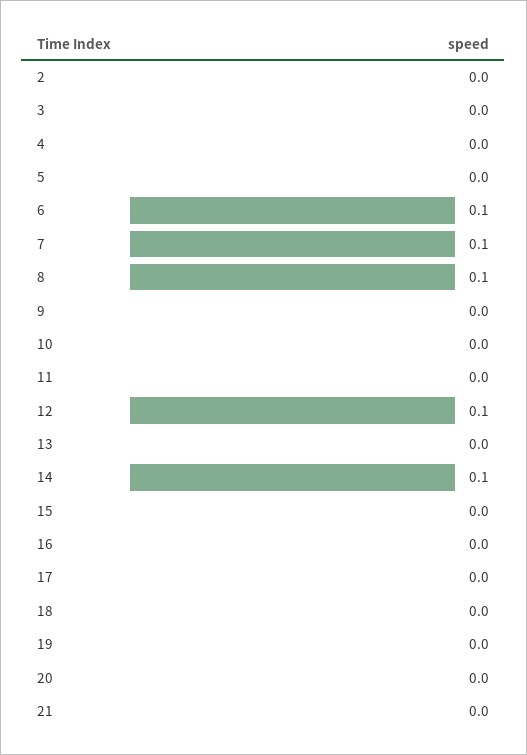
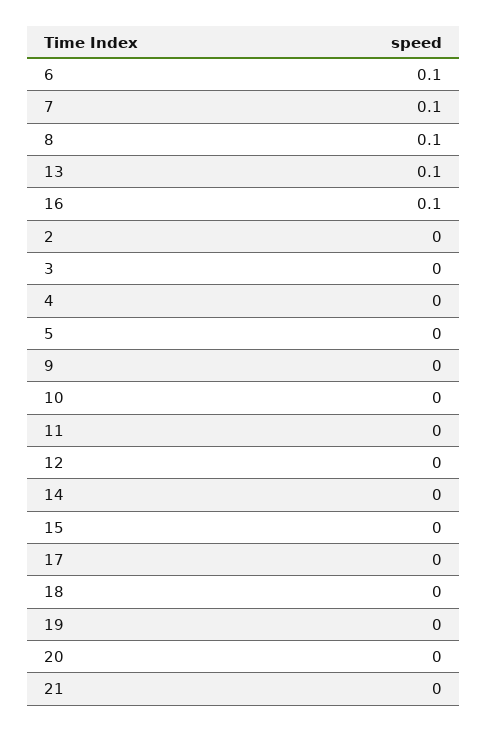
12: 0.1 -> 0
13: 0 -> 0.1
14: 0.1 -> 0
16: 0 -> 0.1

